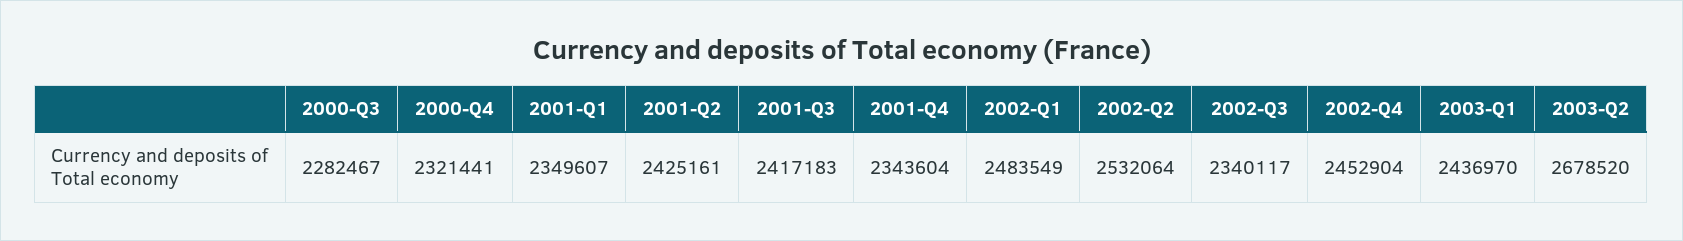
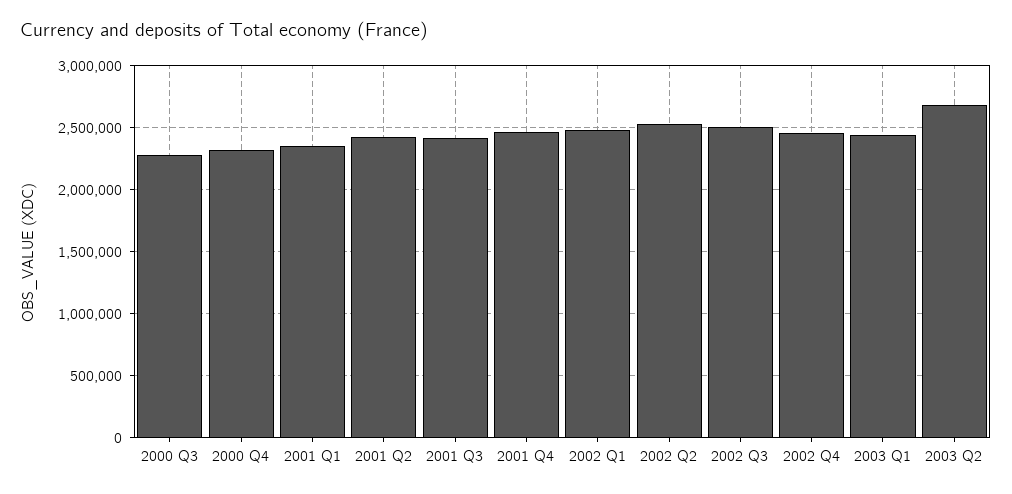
2001-Q4: 2343604 -> 2450000
2002-Q3: 2340117 -> 2500000

